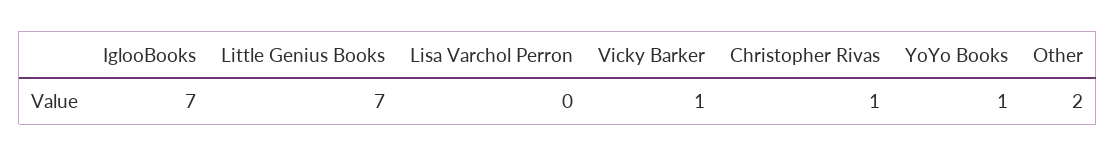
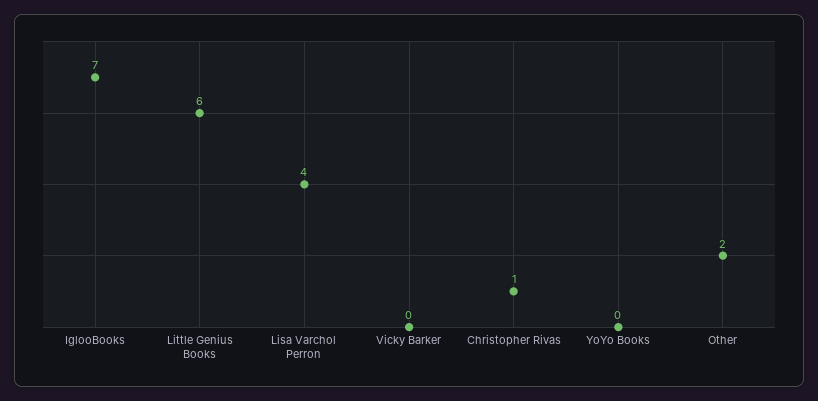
Little Genius Books: 7 -> 6
Lisa Varchol Perron: 0 -> 4
Vicky Barker: 1 -> 0
YoYo Books: 1 -> 0

